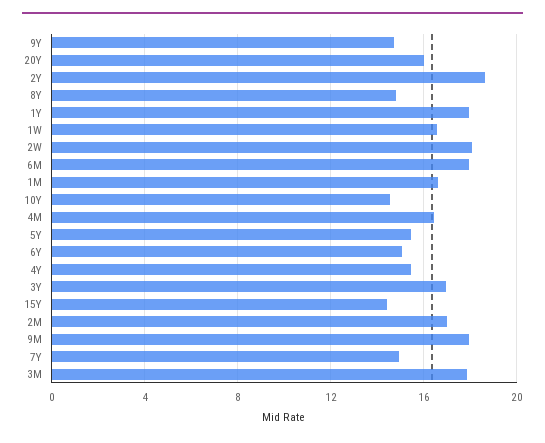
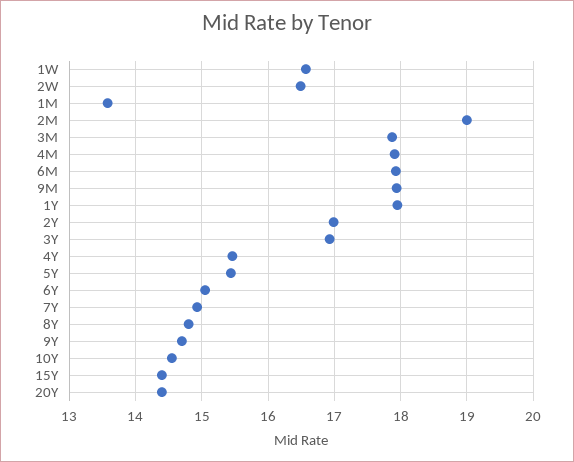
20Y: 16 -> 14.4
2Y: 18.5 -> 17
2W: 18 -> 16.5
1M: 16.5 -> 13.6
4M: 16.5 -> 17.9
2M: 17 -> 19

